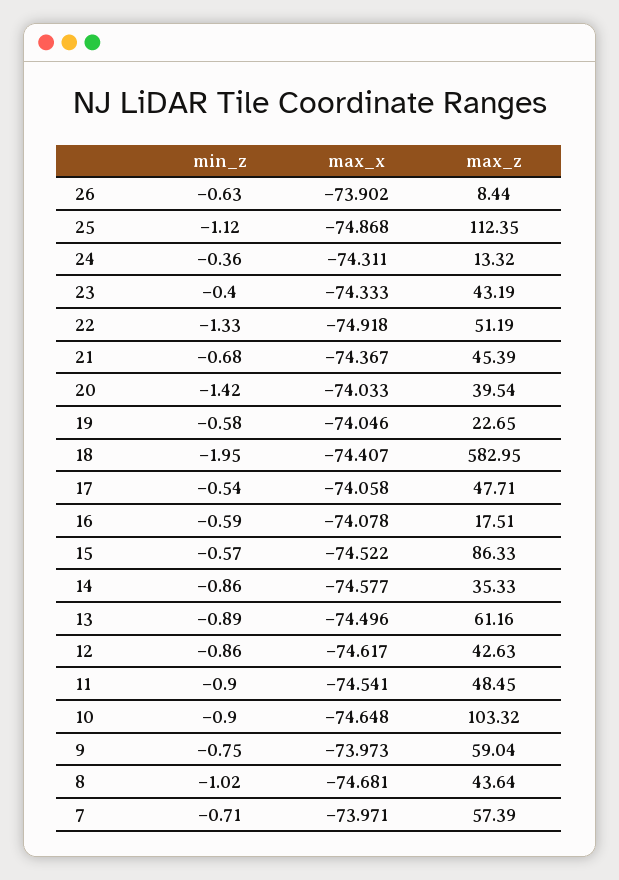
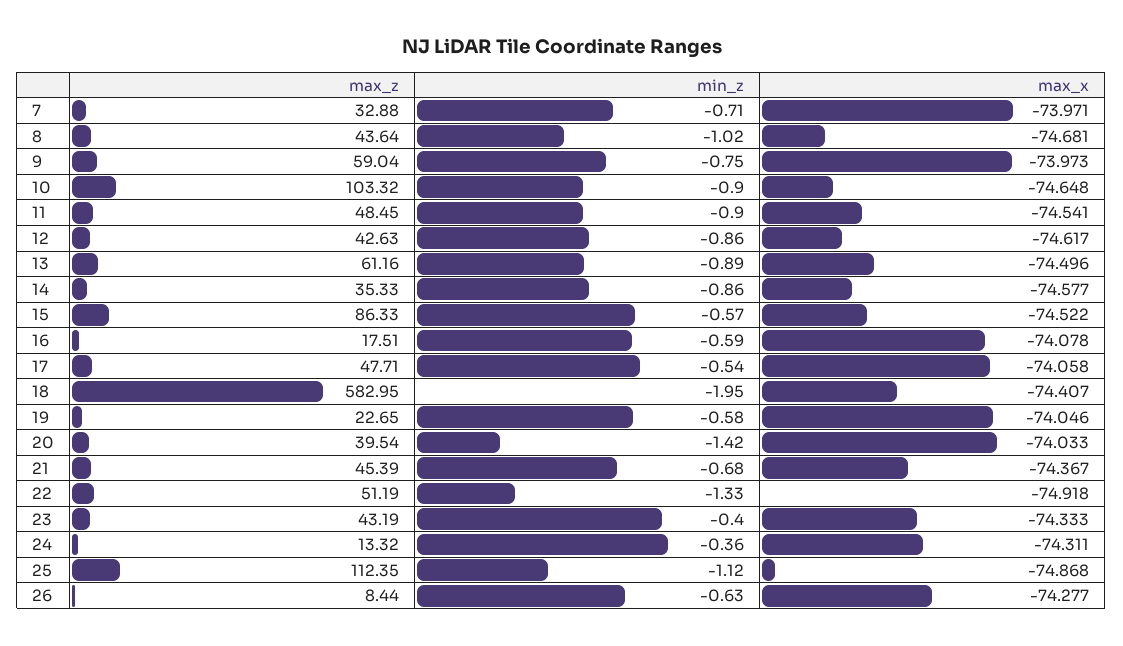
max_x, 26: -73.902 -> -74.277
max_z, 7: 57.39 -> 32.88

